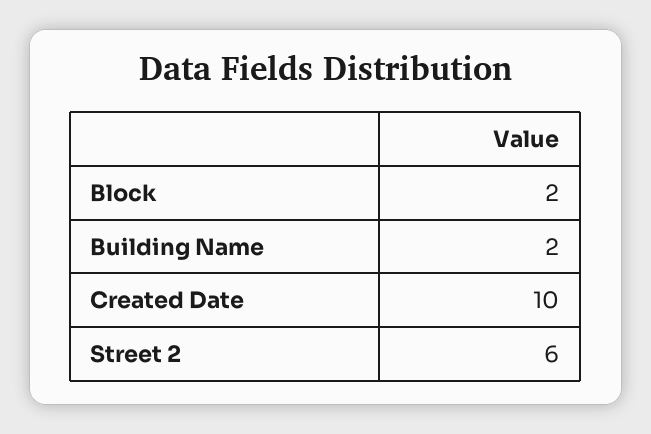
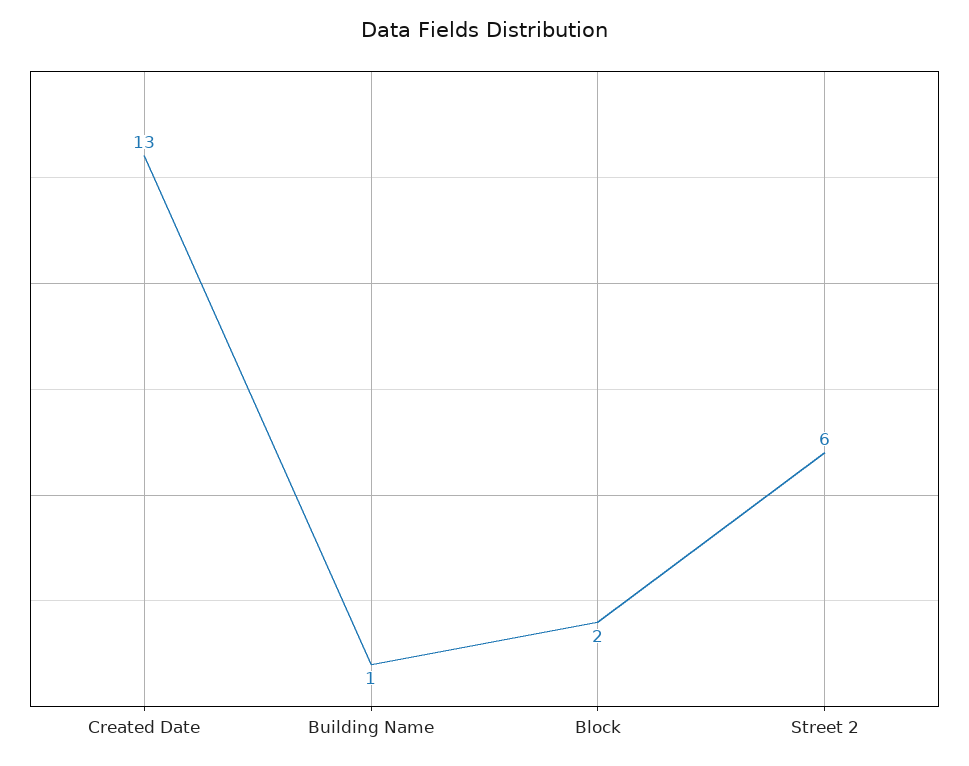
Building Name: 2 -> 1
Created Date: 10 -> 13

